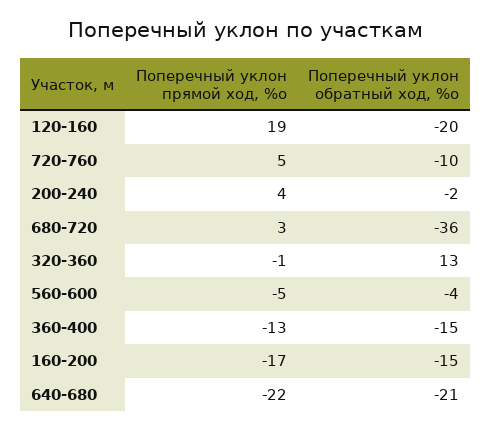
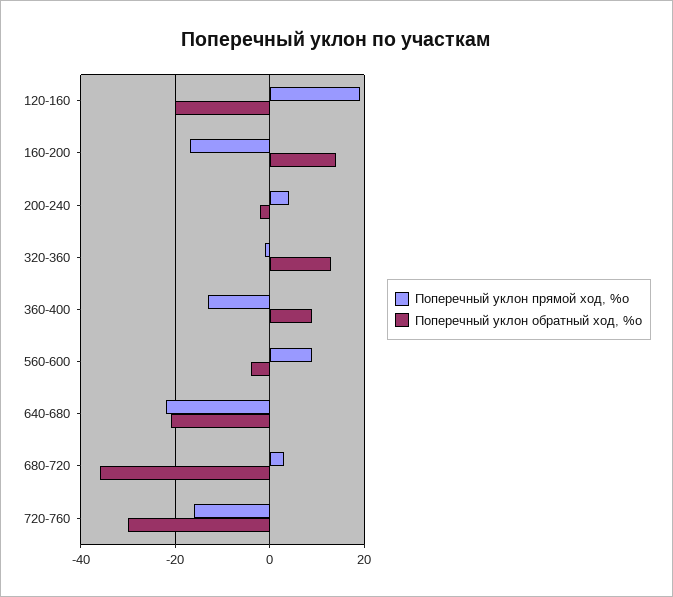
Поперечный уклон прямой ход, %о, 720-760: 5 -> -15
Поперечный уклон обратный ход, %о, 720-760: -10 -> -30
Поперечный уклон прямой ход, %о, 560-600: -5 -> 10
Поперечный уклон обратный ход, %о, 360-400: -15 -> 10
Поперечный уклон обратный ход, %о, 160-200: -15 -> 15

